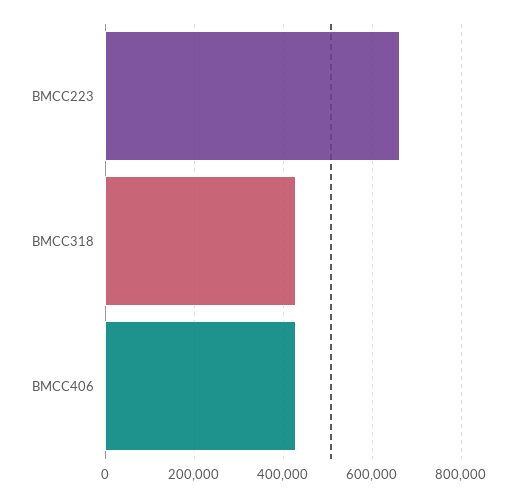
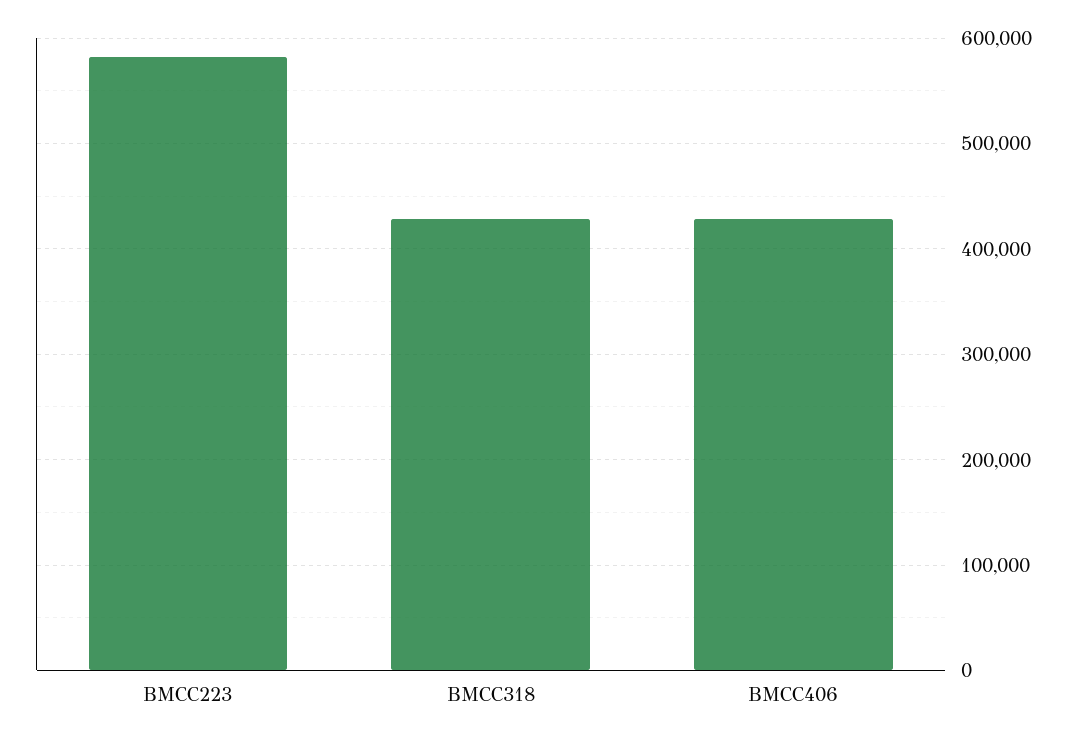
BMCC223: 660000 -> 580000

